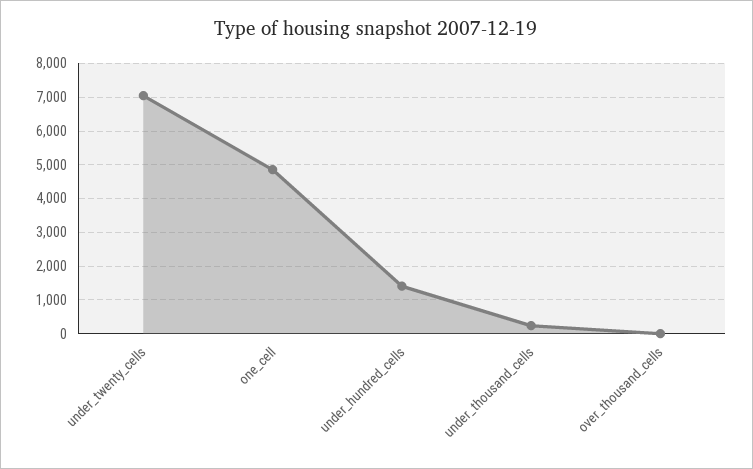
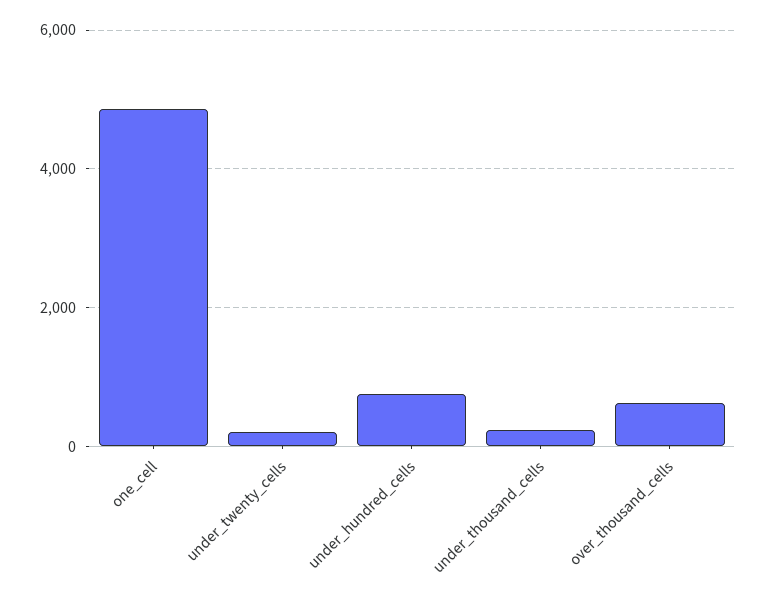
under_twenty_cells: 7000 -> 200
under_hundred_cells: 1400 -> 800
over_thousand_cells: 0 -> 600

